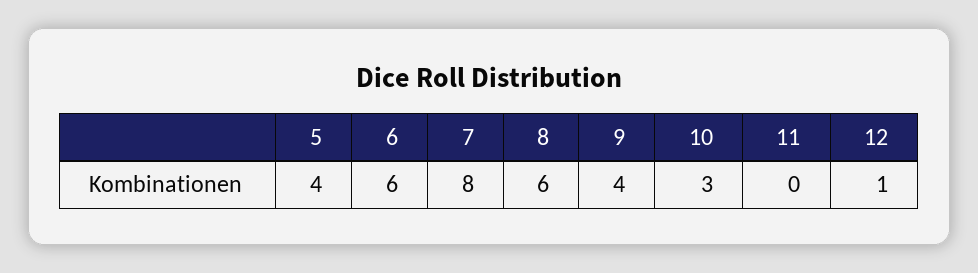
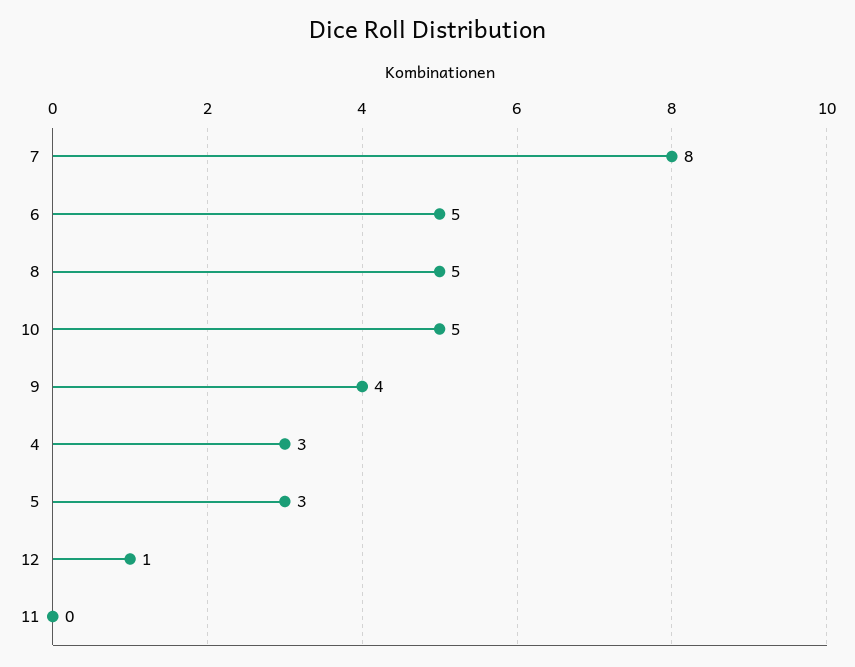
5: 4 -> 3
6: 6 -> 5
8: 6 -> 5
10: 3 -> 5
4: none -> 3

